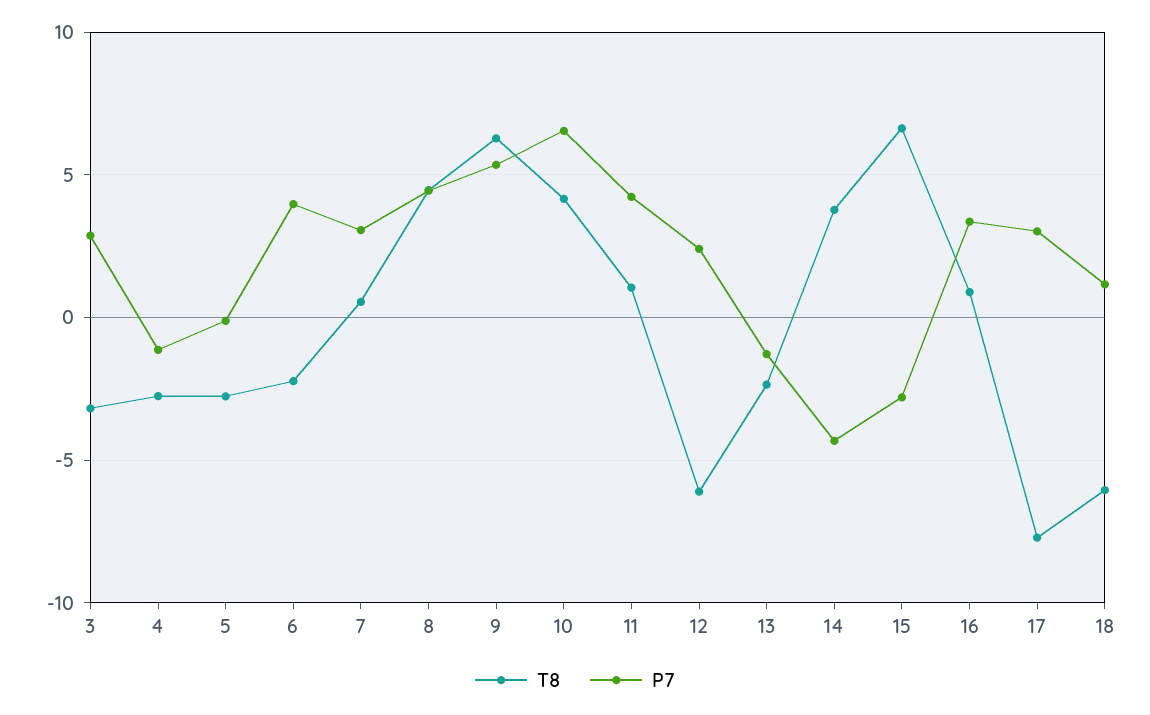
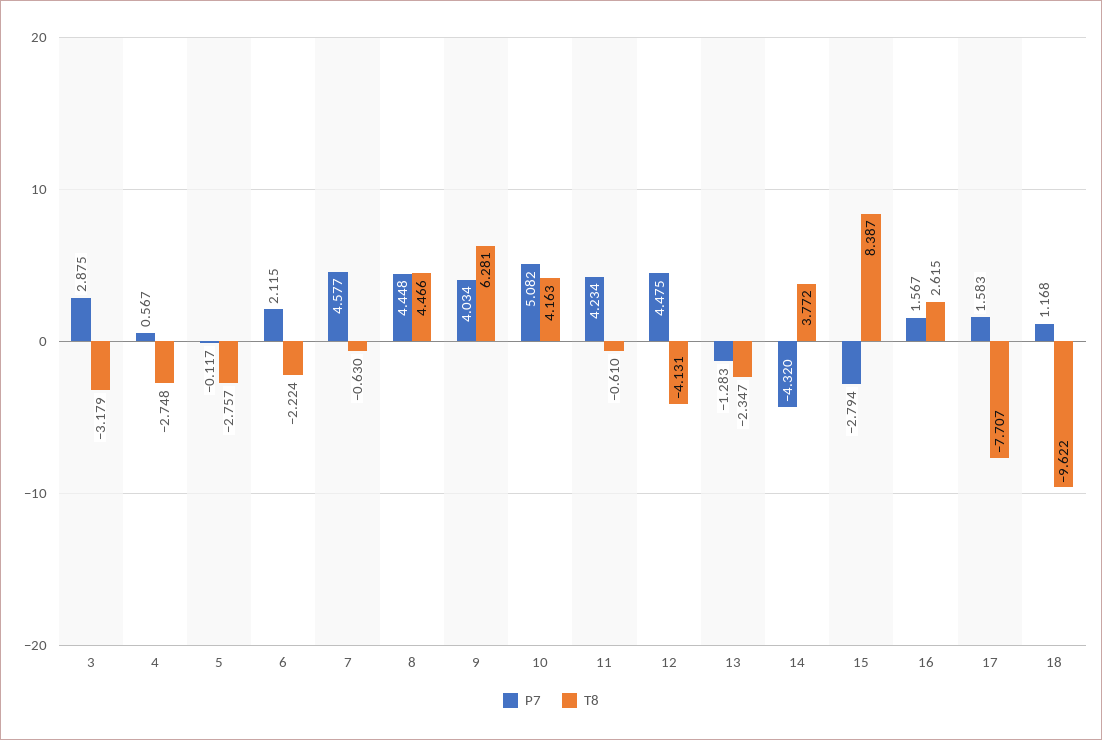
P7, 4: -1 -> 0.567
P7, 6: 4 -> 2.115
T8, 7: 0.5 -> -0.63
P7, 7: 3 -> 4.577
P7, 9: 5.5 -> 4.034
P7, 10: 6.5 -> 5.082
T8, 11: 1 -> -0.61
T8, 12: -6 -> -4.131
P7, 12: 2.5 -> 4.475
T8, 15: 6.5 -> 8.387
T8, 16: 1 -> 2.615
P7, 16: 3.5 -> 1.567
P7, 17: 3 -> 1.583
T8, 18: -6 -> -9.622

